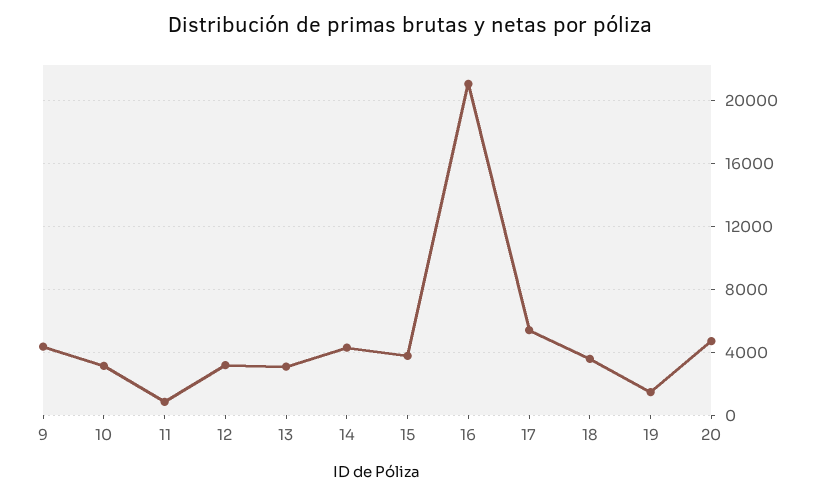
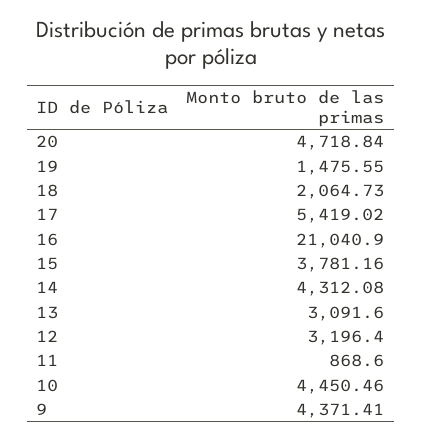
10: 3000 -> 4450.46
18: 3500 -> 2064.73

